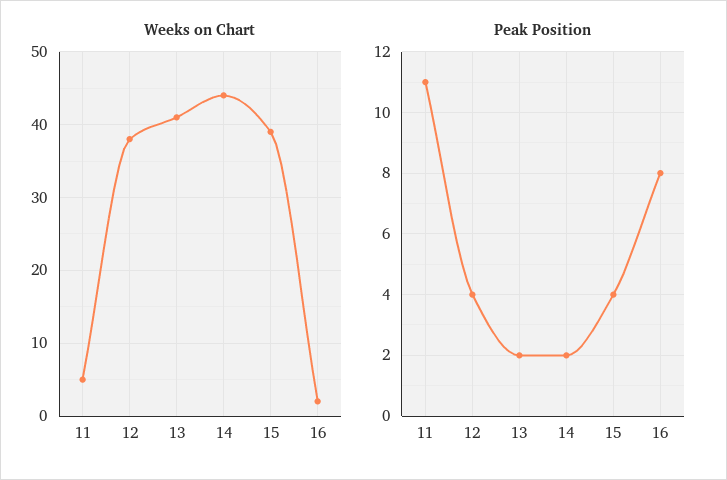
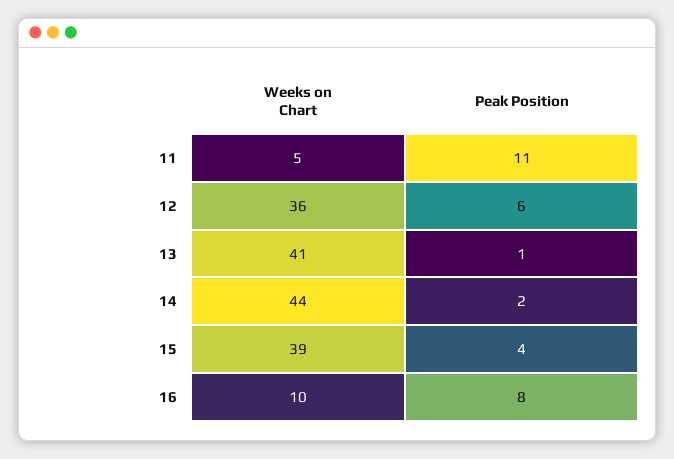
Weeks on Chart, 12: 38 -> 36
Weeks on Chart, 16: 2 -> 10
Peak Position, 12: 4 -> 6
Peak Position, 13: 2 -> 1

